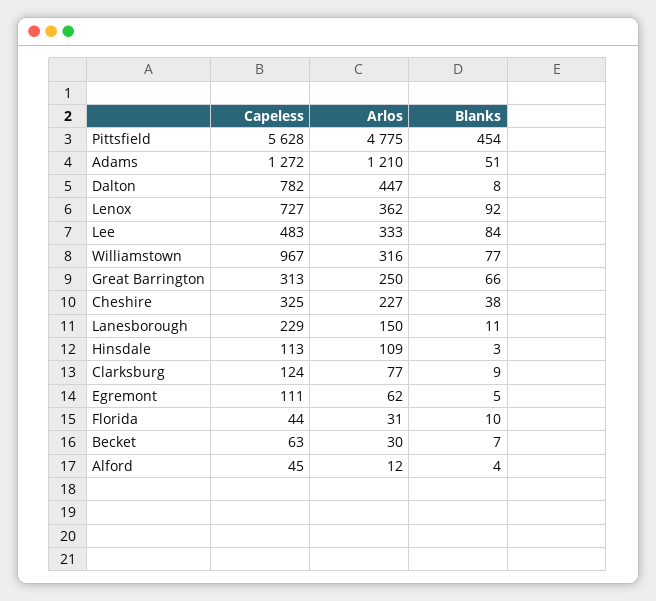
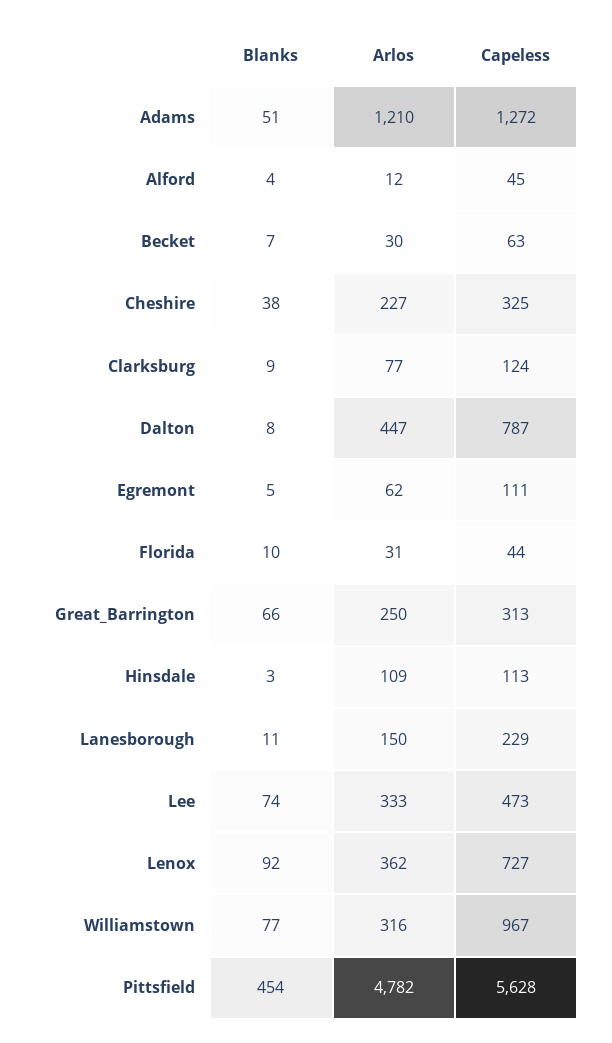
Arlos, Pittsfield: 4775 -> 4782
Capeless, Dalton: 782 -> 787
Capeless, Lee: 483 -> 473
Blanks, Lee: 84 -> 74

